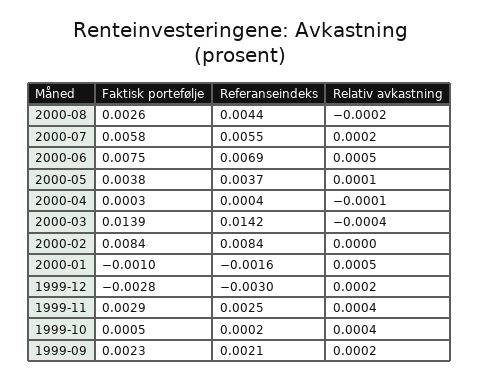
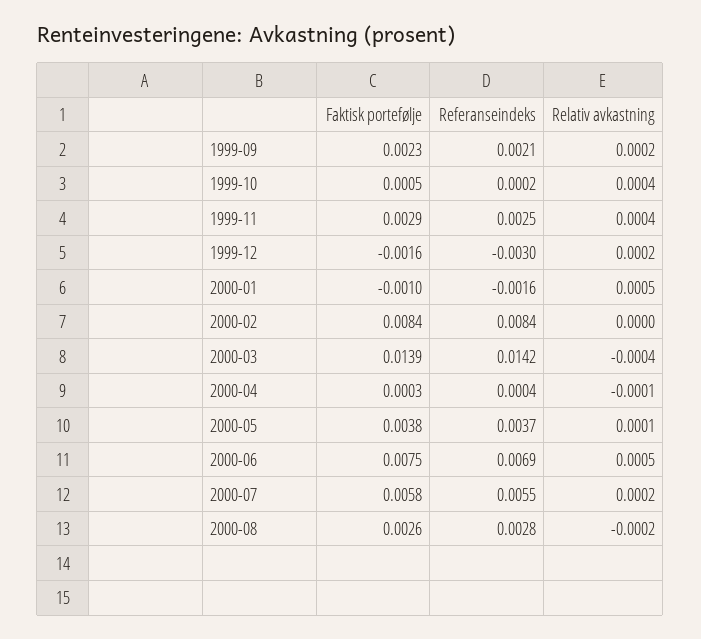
Referanseindeks, 2000-08: 0.0044 -> 0.0028
Faktisk portefølje, 1999-12: -0.0028 -> -0.0016

